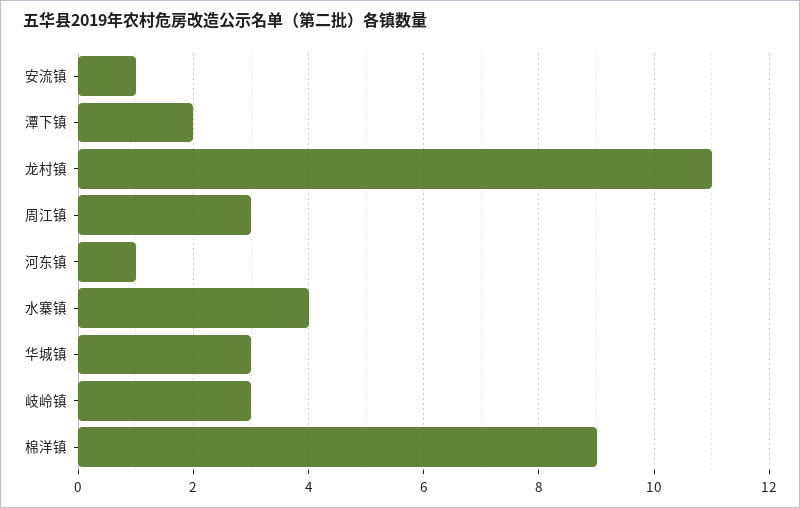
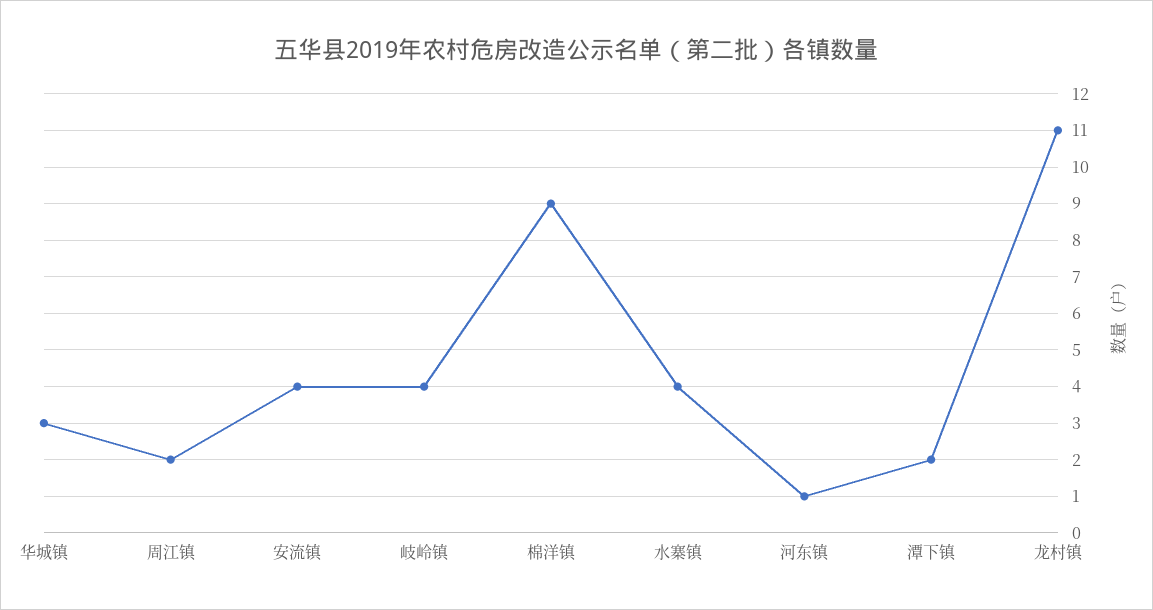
安流镇: 1 -> 4
周江镇: 3 -> 2
岐岭镇: 3 -> 4

